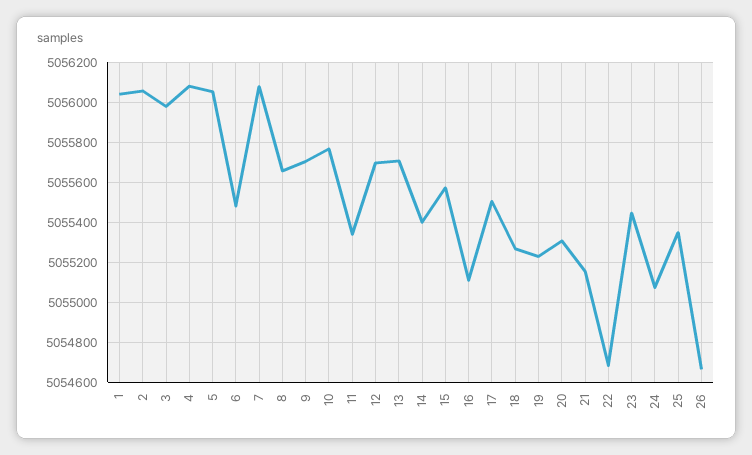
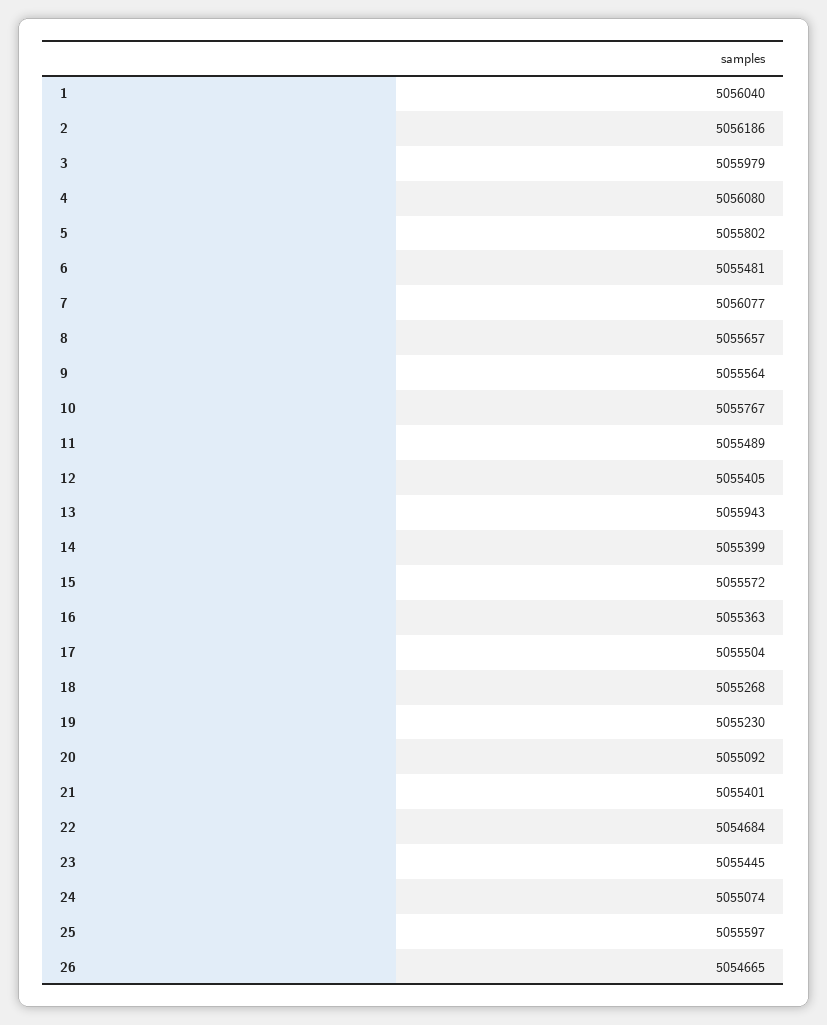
2: 5056050 -> 5056186
5: 5056050 -> 5055802
9: 5055700 -> 5055564
11: 5055350 -> 5055489
12: 5055700 -> 5055405
13: 5055700 -> 5055943
16: 5055100 -> 5055363
20: 5055300 -> 5055092
21: 5055150 -> 5055401
25: 5055350 -> 5055597

